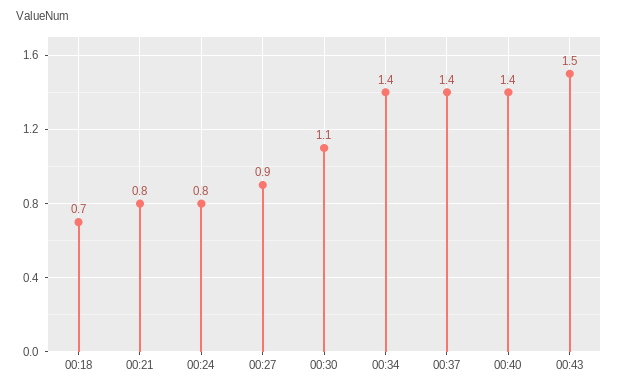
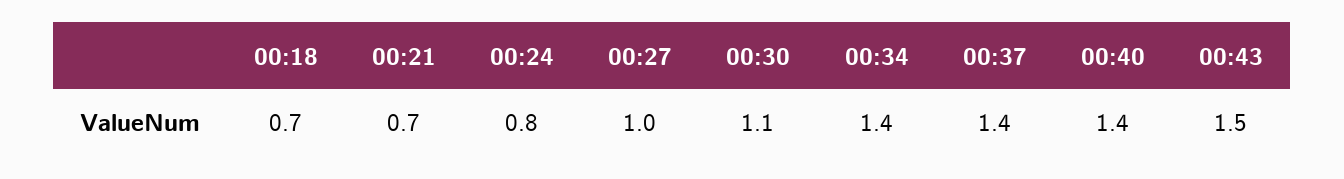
00:21: 0.8 -> 0.7
00:27: 0.9 -> 1

